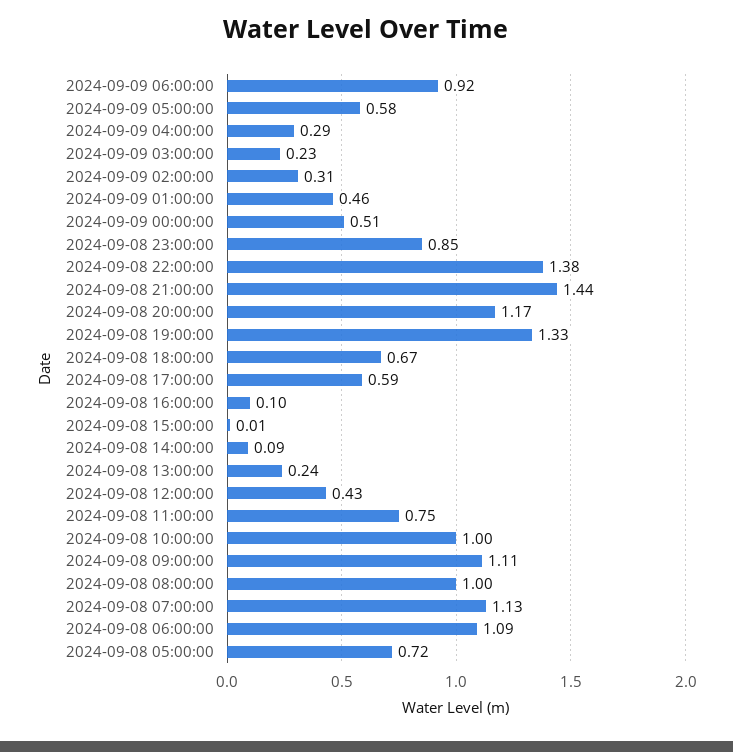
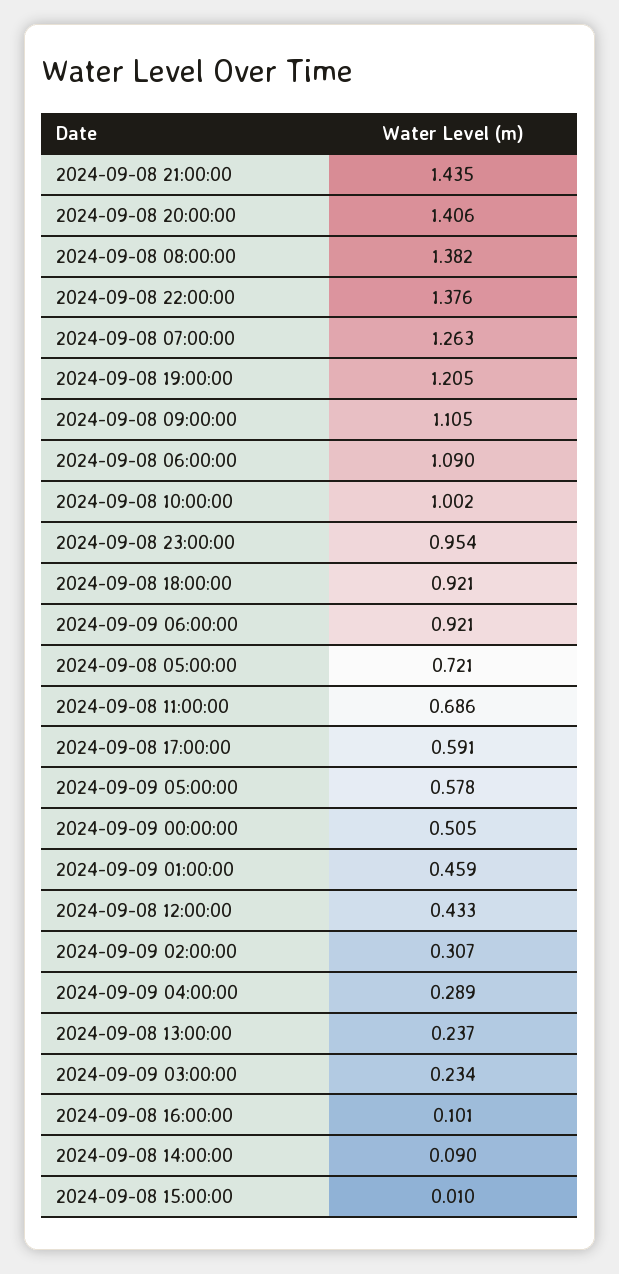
2024-09-08 23:00:00: 0.85 -> 0.954
2024-09-08 20:00:00: 1.17 -> 1.406
2024-09-08 19:00:00: 1.33 -> 1.205
2024-09-08 18:00:00: 0.67 -> 0.921
2024-09-08 11:00:00: 0.75 -> 0.686
2024-09-08 08:00:00: 1 -> 1.382
2024-09-08 07:00:00: 1.13 -> 1.263

